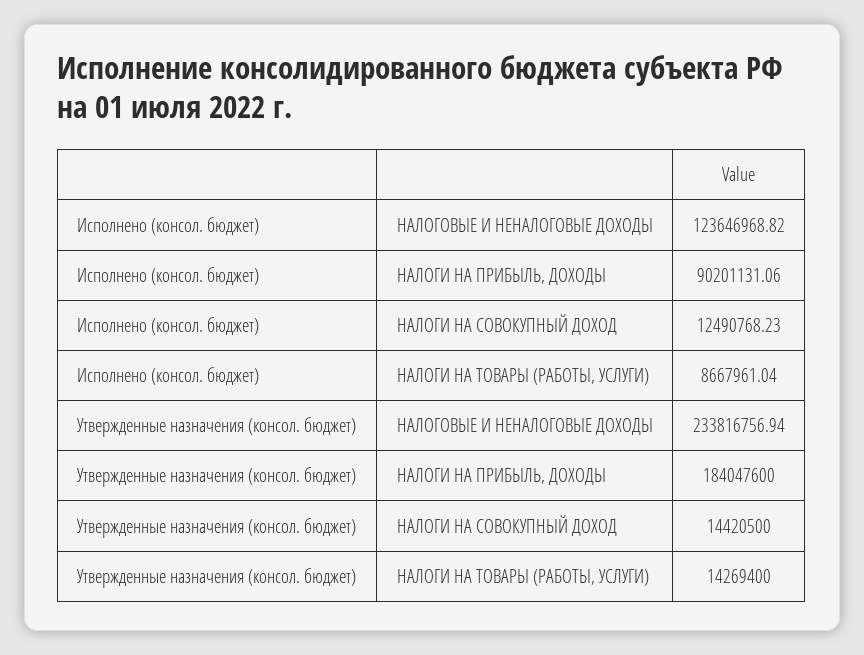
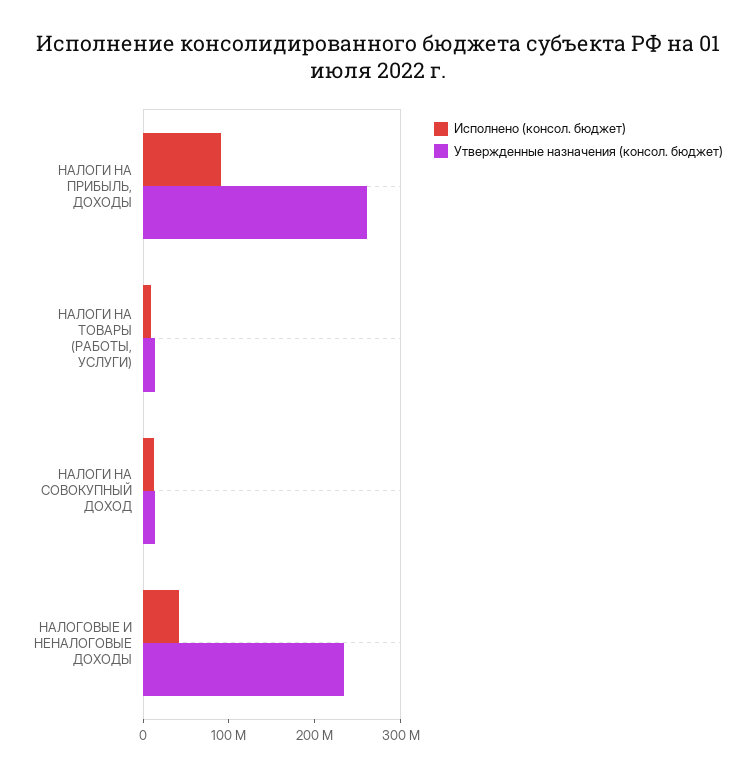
Исполнено (консол. бюджет), НАЛОГОВЫЕ И НЕНАЛОГОВЫЕ ДОХОДЫ: 123646968.82 -> 40000000
Утвержденные назначения (консол. бюджет), НАЛОГИ НА ПРИБЫЛЬ, ДОХОДЫ: 184047600 -> 260000000

